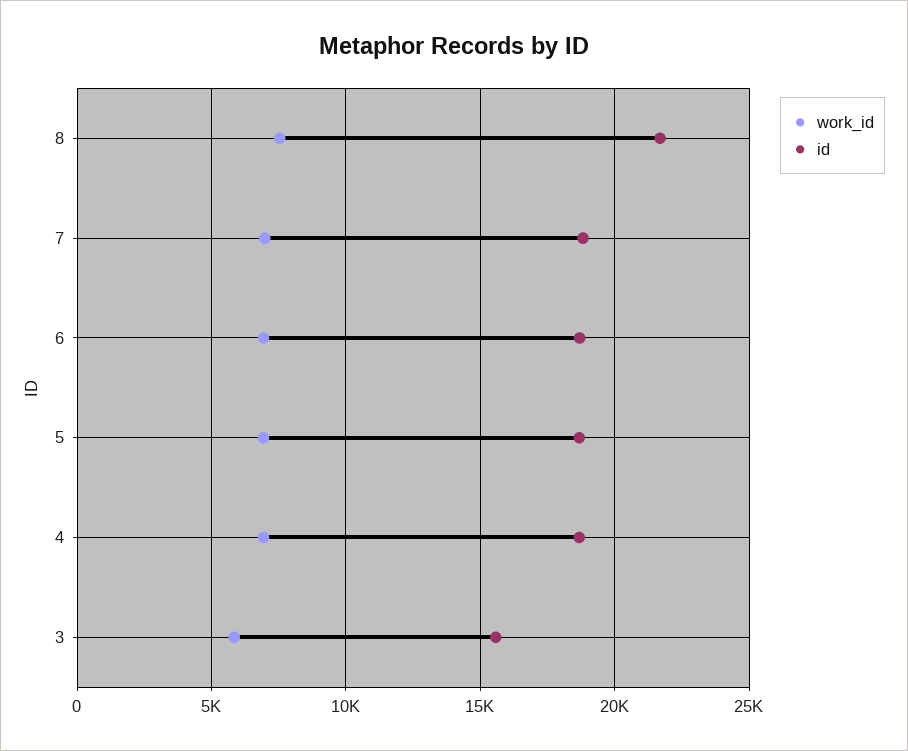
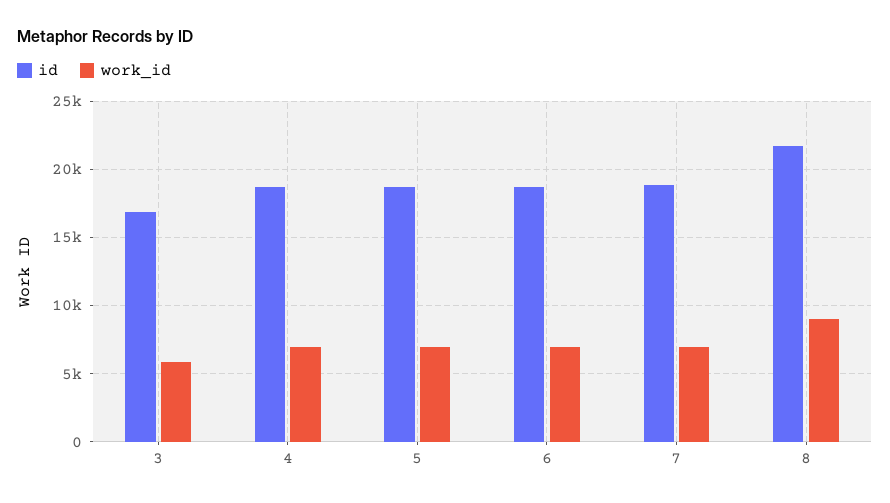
work_id, 8: 7500 -> 9000
id, 3: 15500 -> 17000

